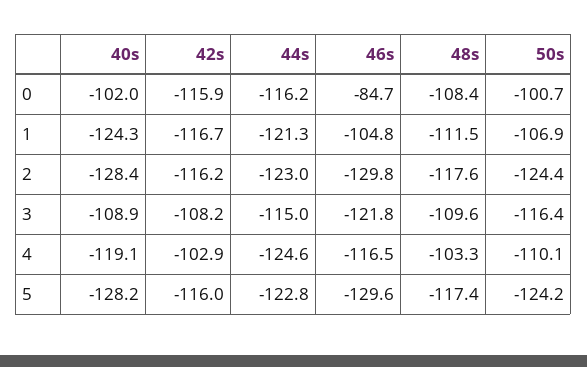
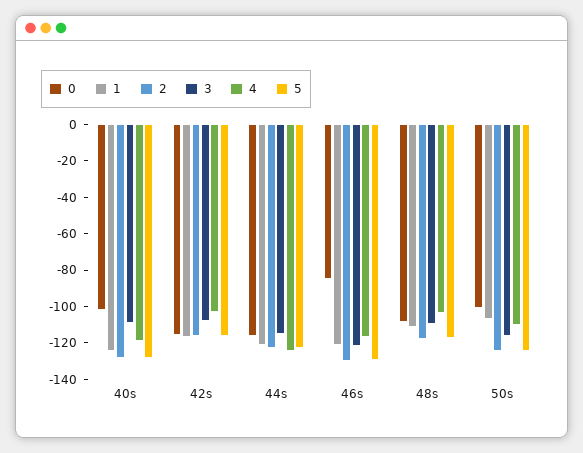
1, 46s: -104.8 -> -120

